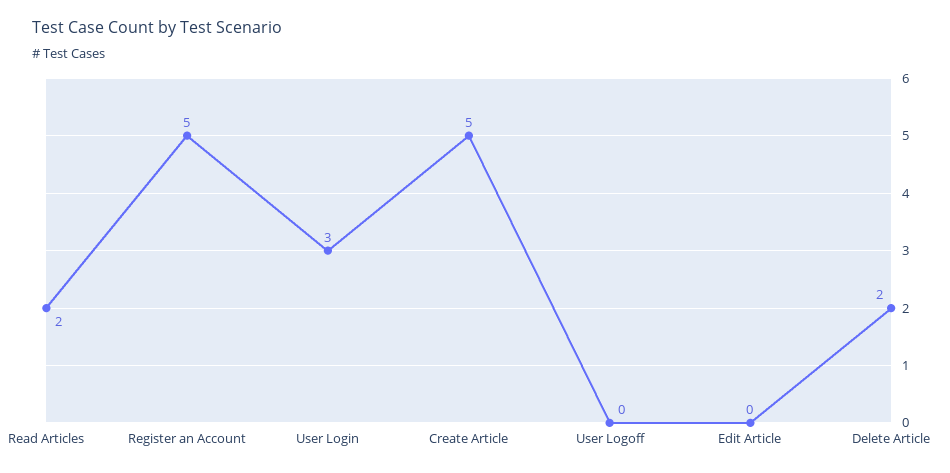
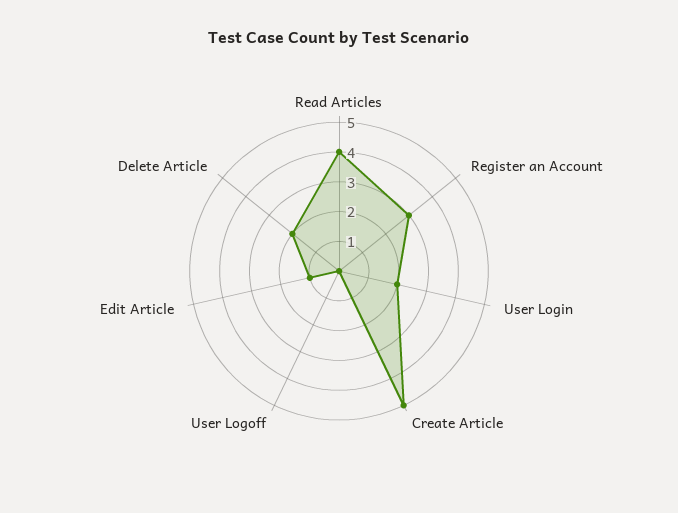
Read Articles: 2 -> 4
Register an Account: 5 -> 3
User Login: 3 -> 2
Edit Article: 0 -> 1

